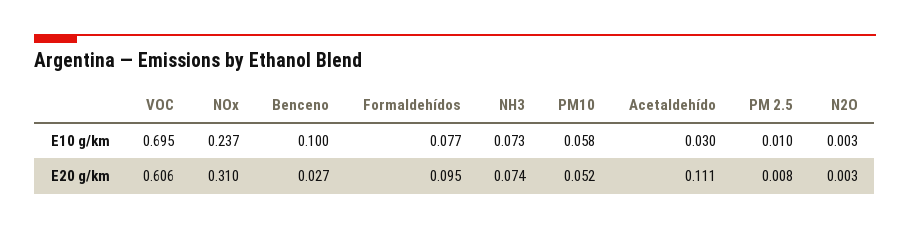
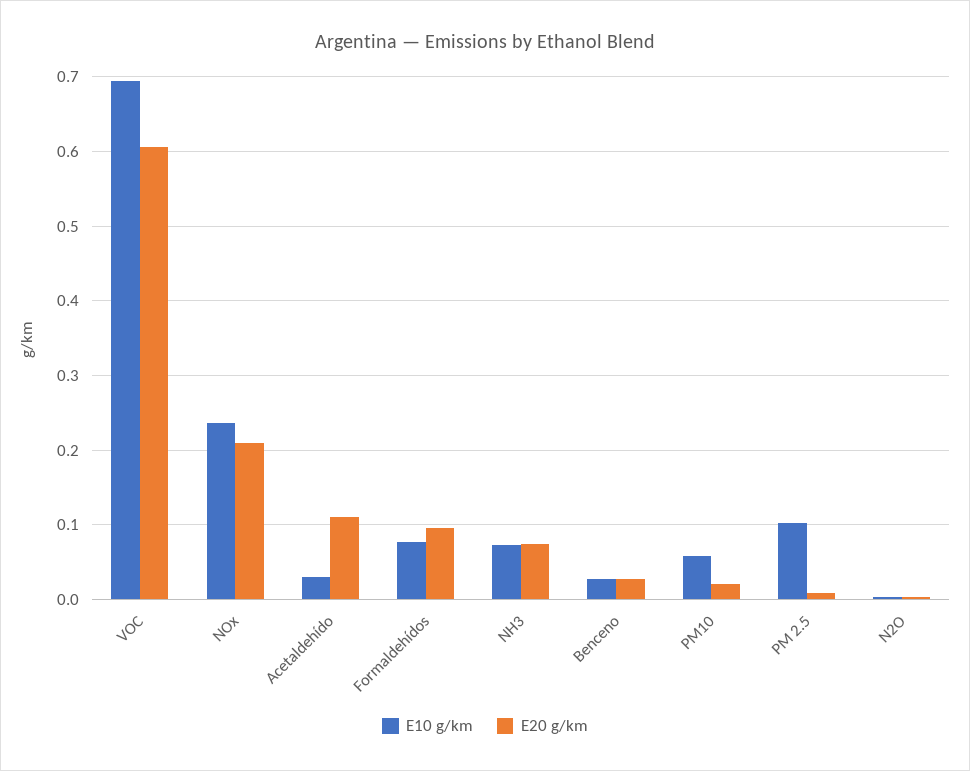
E10 g/km, Benceno: 0.1 -> 0.03
E10 g/km, PM 2.5: 0.01 -> 0.1
E20 g/km, NOx: 0.31 -> 0.21
E20 g/km, PM10: 0.052 -> 0.02

